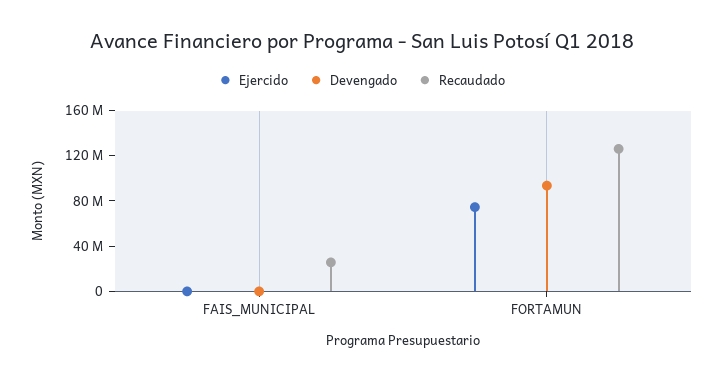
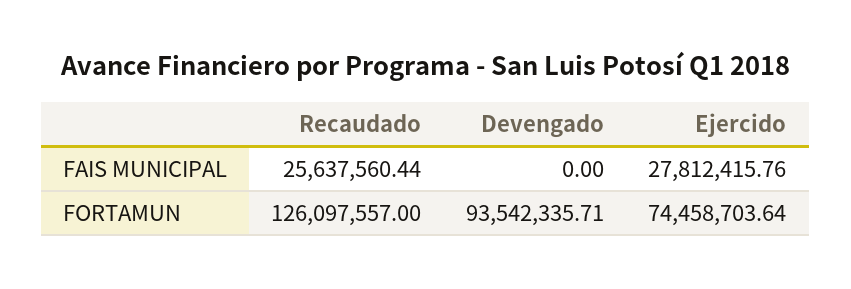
Ejercido, FAIS_MUNICIPAL: 0 -> 27812415.76

